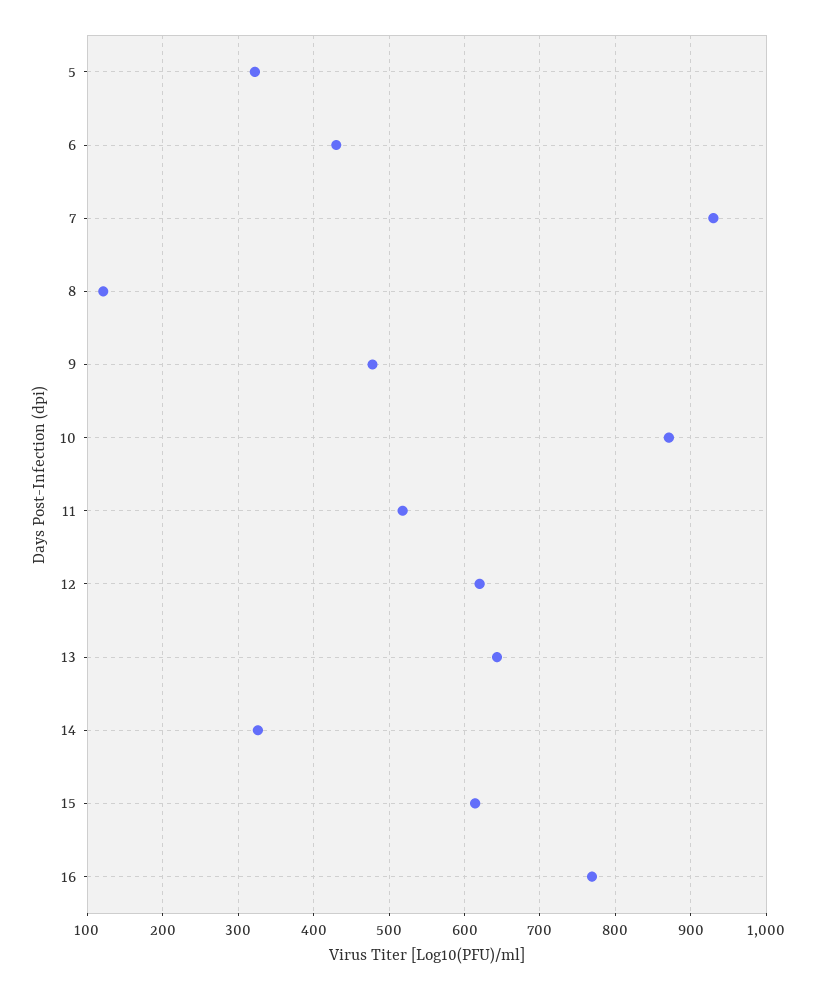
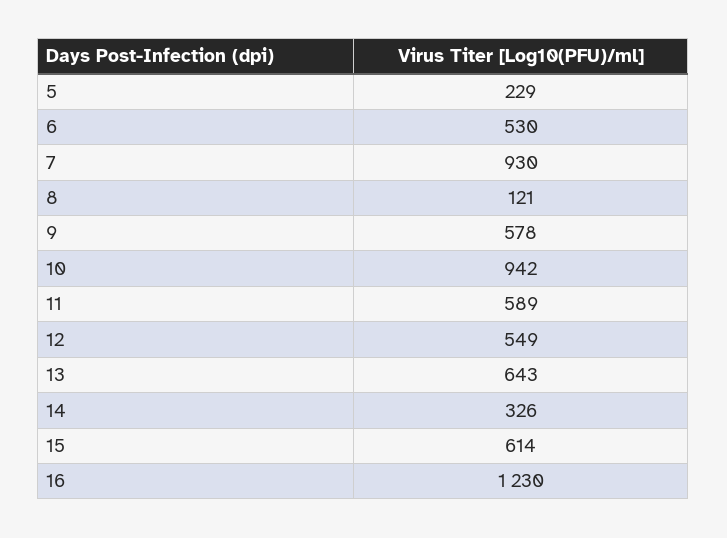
5: 320 -> 229
6: 430 -> 530
9: 480 -> 578
10: 870 -> 942
11: 520 -> 589
12: 620 -> 549
16: 770 -> 1230

